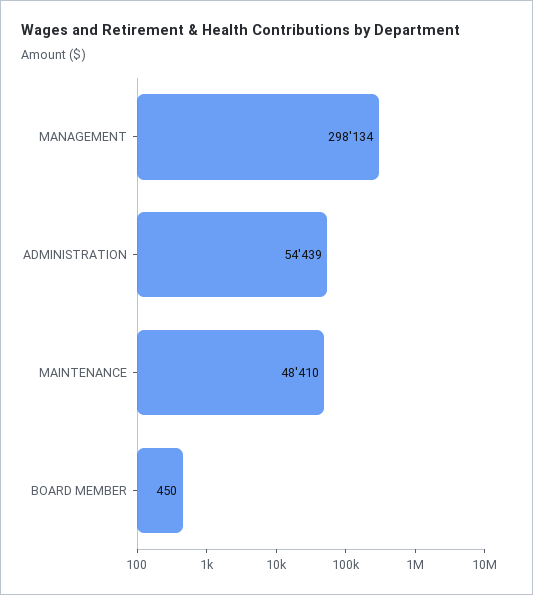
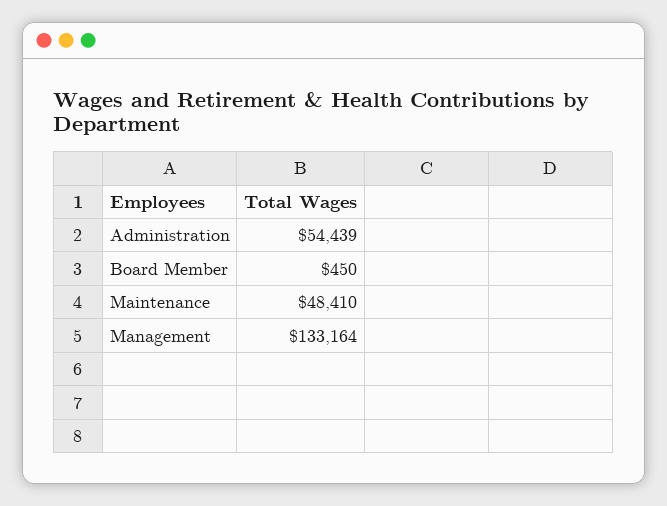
MANAGEMENT: 298134 -> 133164

